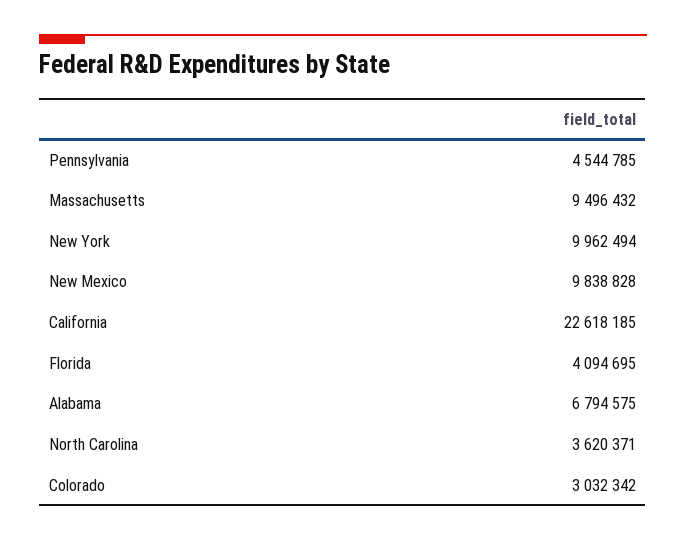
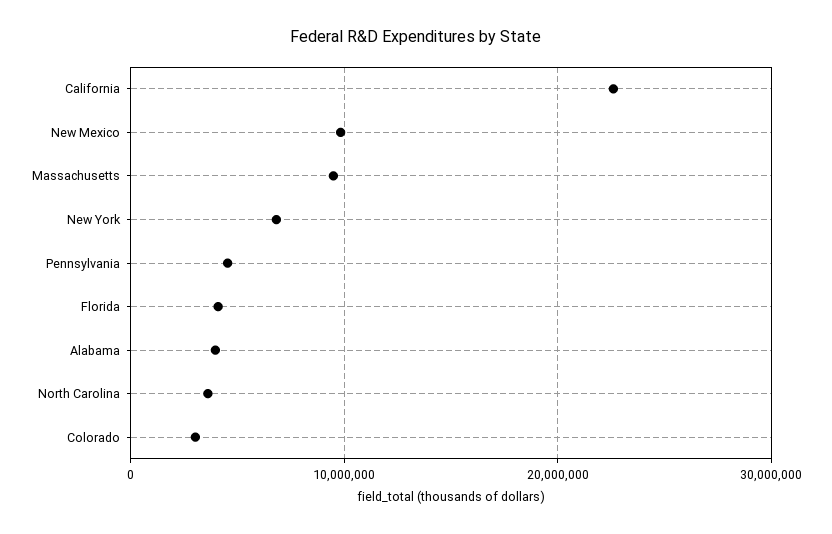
New York: 9962494 -> 7000000
Alabama: 6794575 -> 4000000

